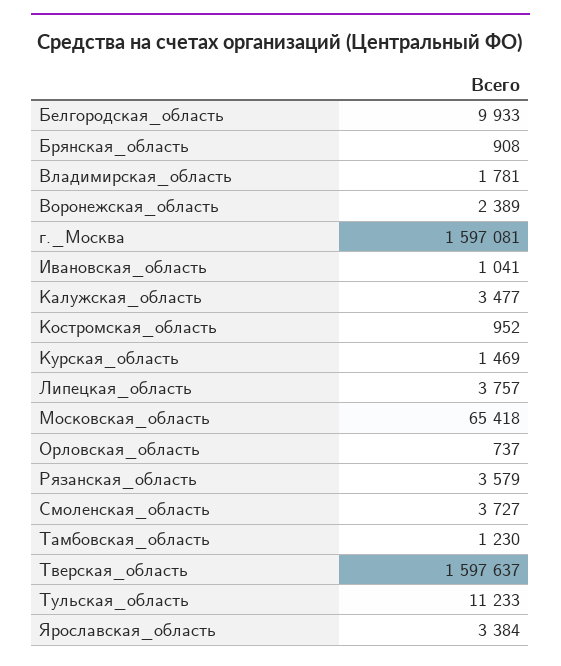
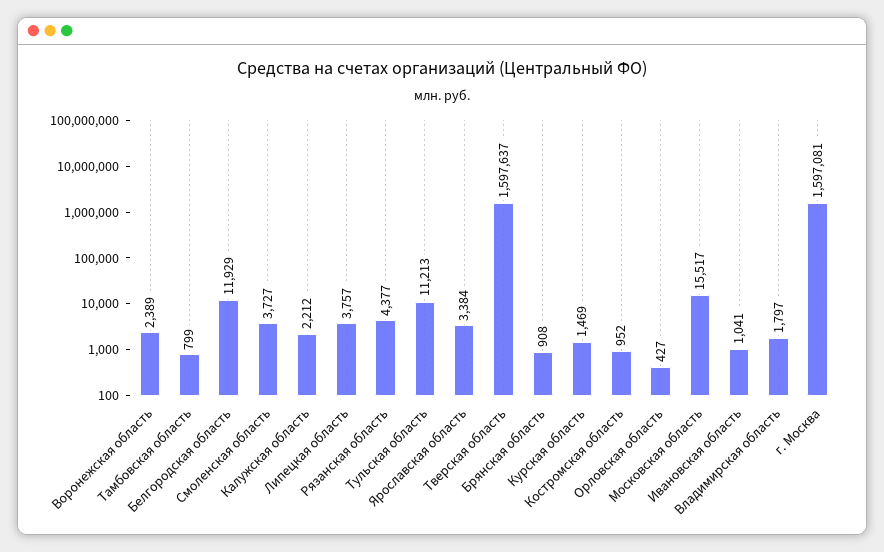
Белгородская_область: 9933 -> 11929
Владимирская_область: 1781 -> 1797
Калужская_область: 3477 -> 2212
Московская_область: 65418 -> 15517
Орловская_область: 737 -> 427
Рязанская_область: 3579 -> 4377
Тамбовская_область: 1230 -> 799
Тульская_область: 11233 -> 11213

